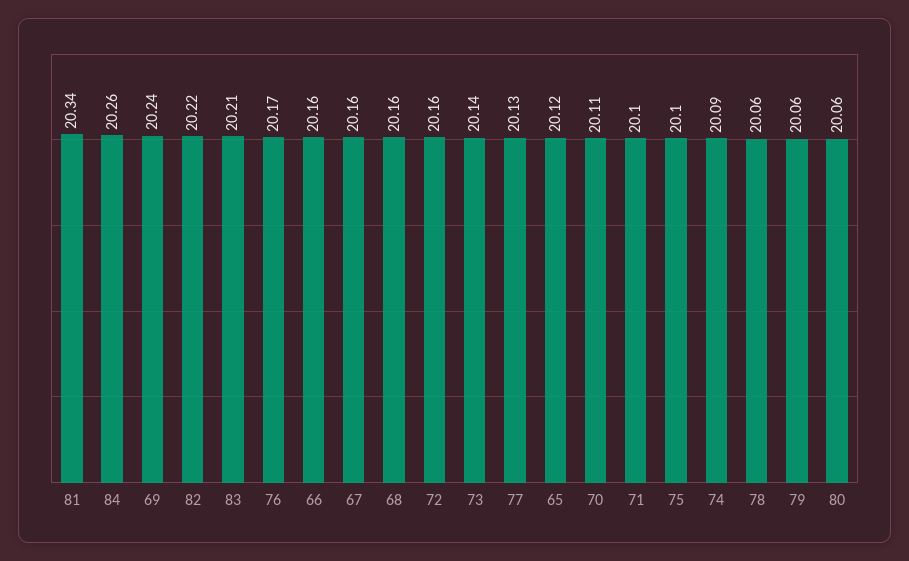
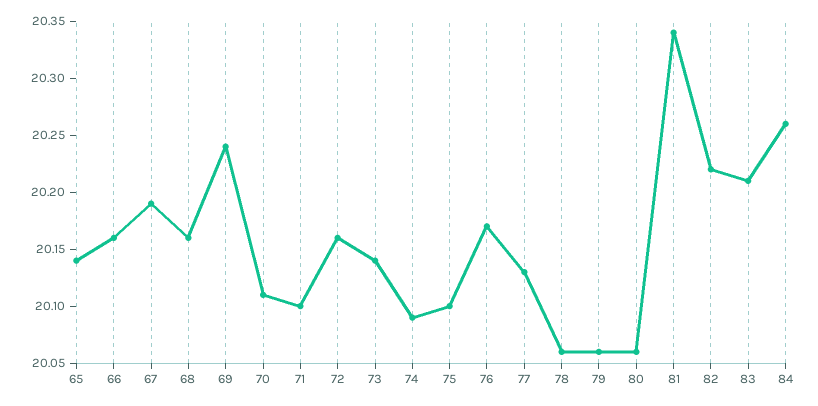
67: 20.16 -> 20.19
65: 20.12 -> 20.14

